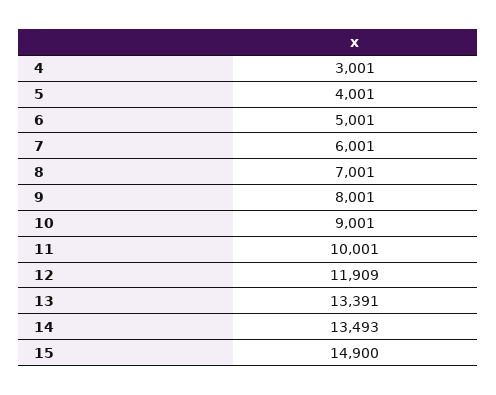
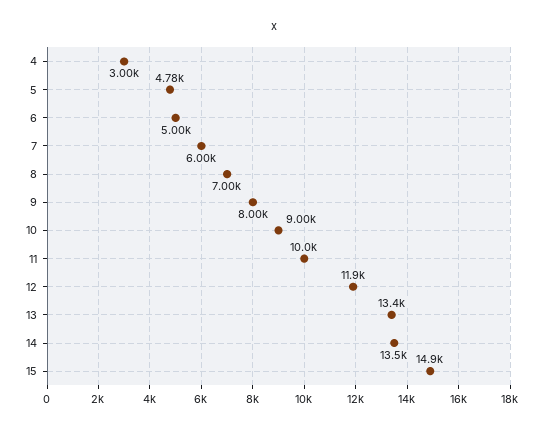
5: 4001 -> 4780

